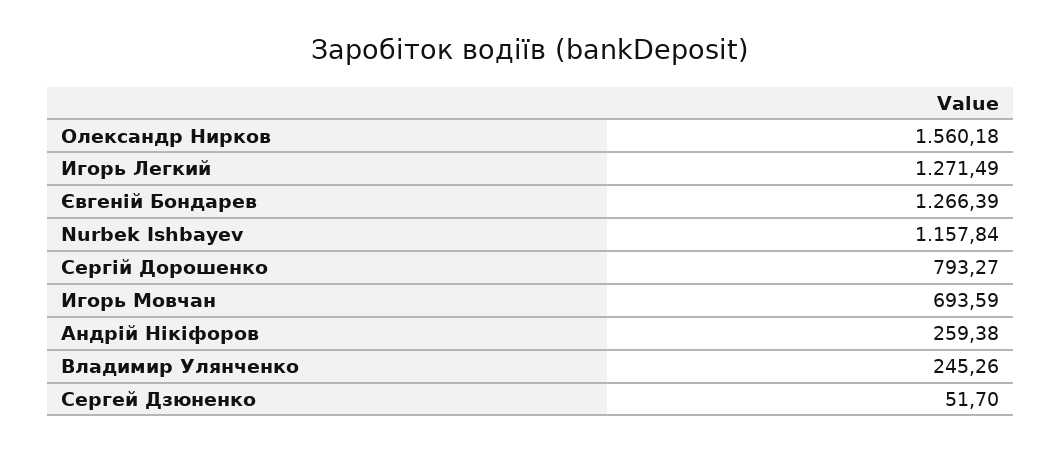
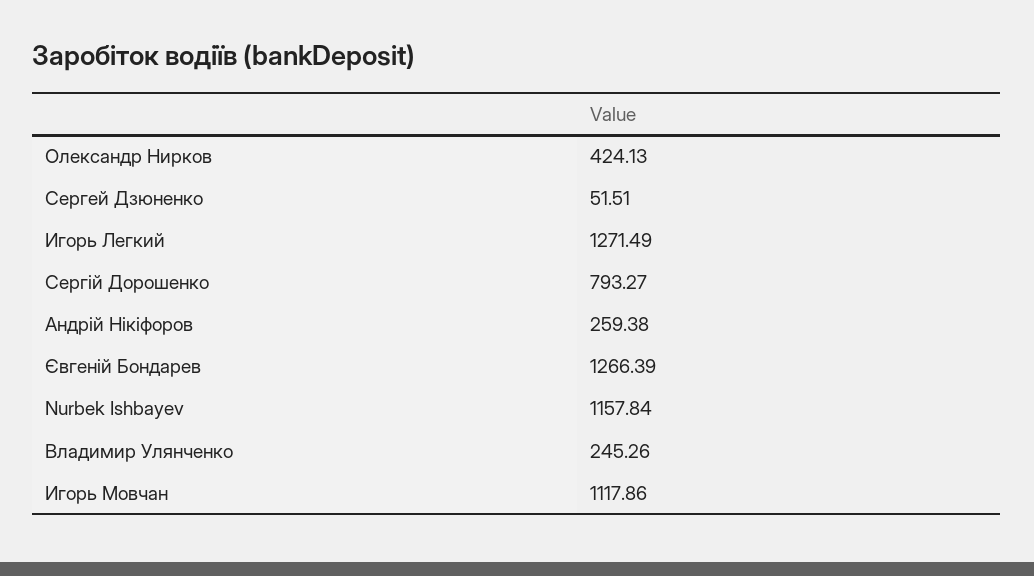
Олександр Нирков: 1560.18 -> 424.13
Игорь Мовчан: 693.59 -> 1117.86
Сергей Дзюненко: 51.7 -> 51.51

